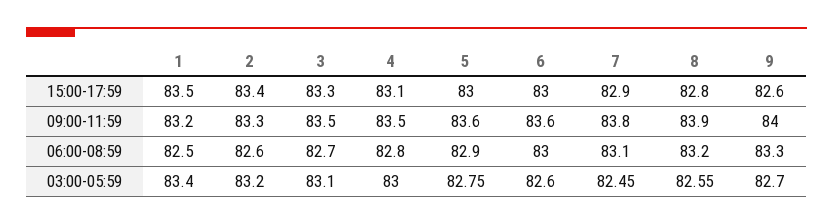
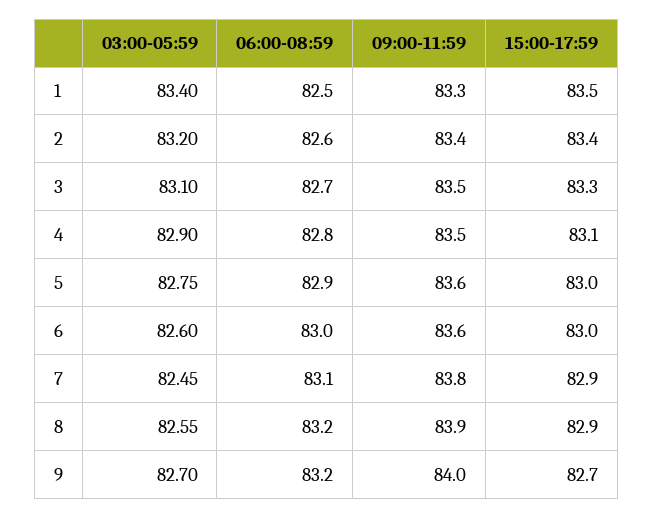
8, 15:00-17:59: 82.8 -> 82.9
9, 15:00-17:59: 82.6 -> 82.7
1, 09:00-11:59: 83.2 -> 83.3
2, 09:00-11:59: 83.3 -> 83.4
9, 06:00-08:59: 83.3 -> 83.2
4, 03:00-05:59: 83 -> 82.9

